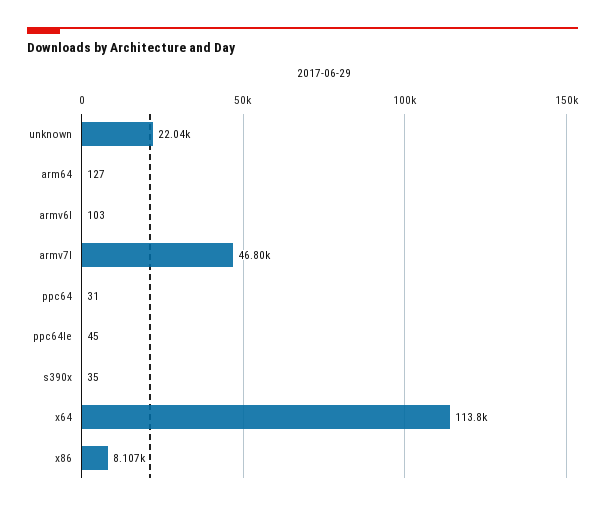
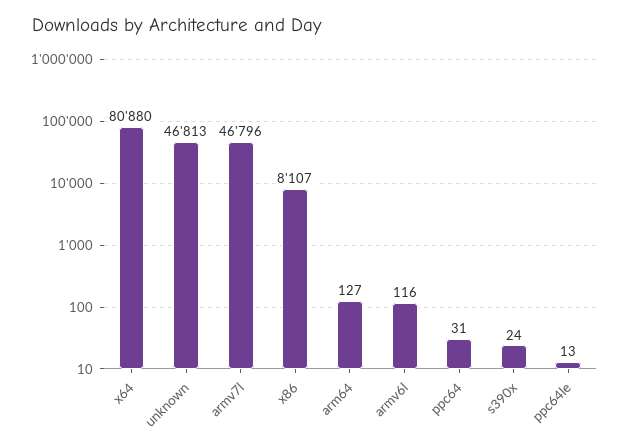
unknown: 22040 -> 46813
armv6l: 103 -> 116
ppc64le: 45 -> 13
s390x: 35 -> 24
x64: 113800 -> 80880

